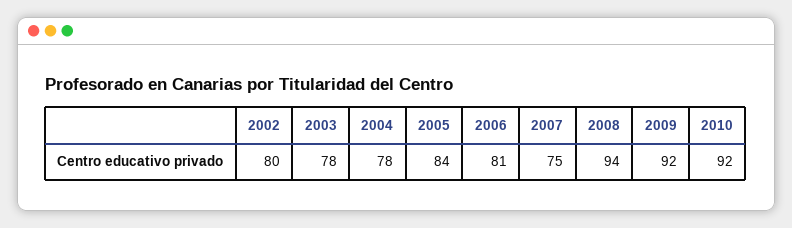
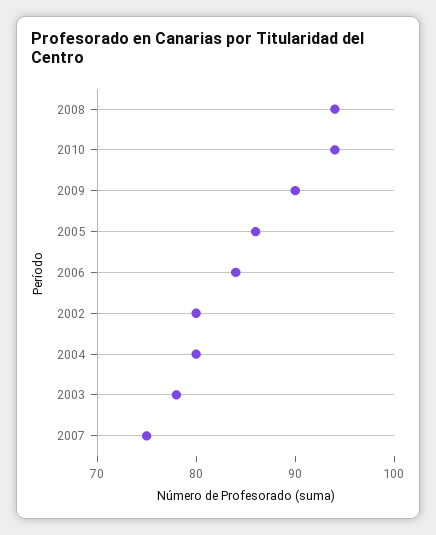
2004: 78 -> 80
2005: 84 -> 86
2006: 81 -> 84
2009: 92 -> 90
2010: 92 -> 94

